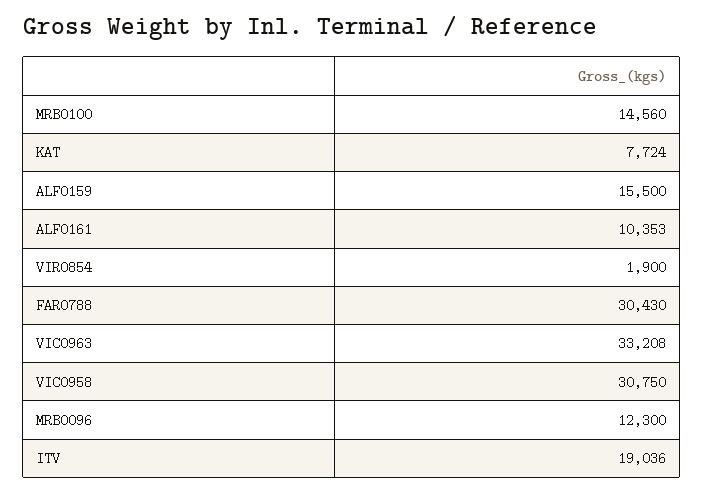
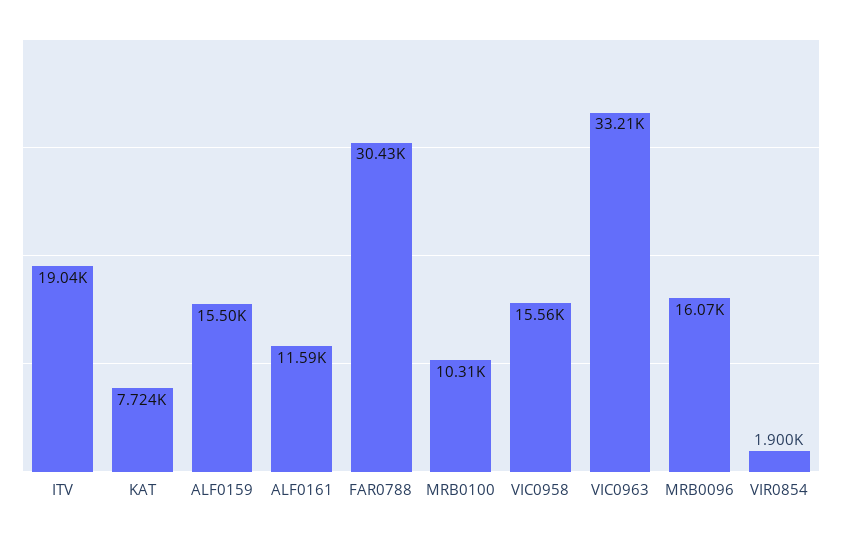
MRB0100: 14560 -> 10310
ALF0161: 10353 -> 11590
VIC0958: 30750 -> 15560
MRB0096: 12300 -> 16070

